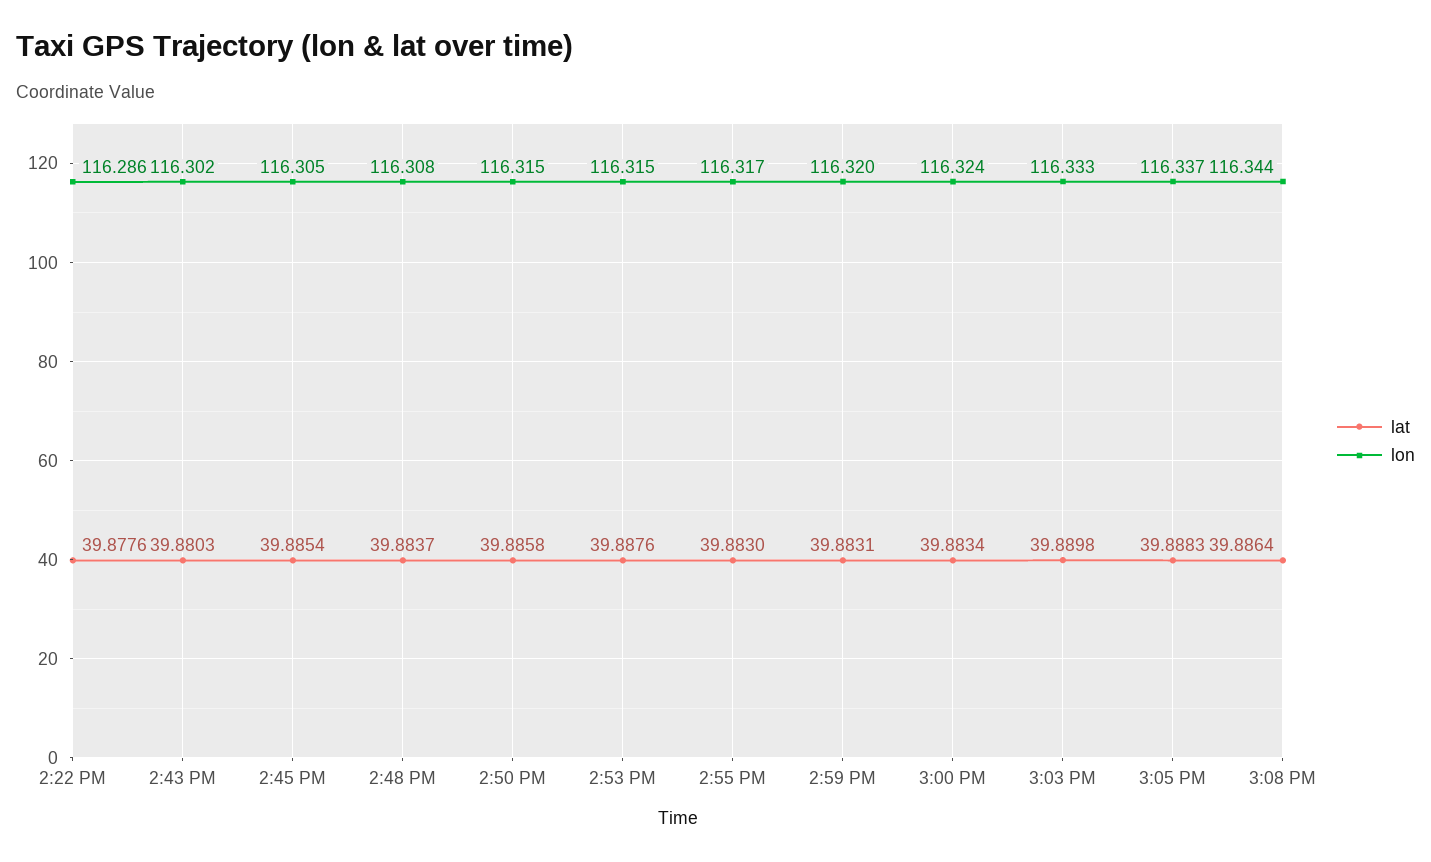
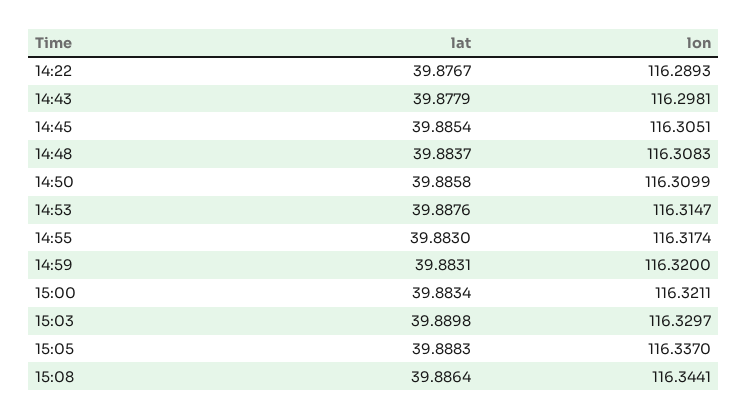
lat, 2:22 PM: 39.8776 -> 39.8767
lon, 2:22 PM: 116.286 -> 116.2893
lat, 2:43 PM: 39.8803 -> 39.8779
lon, 2:43 PM: 116.302 -> 116.2981
lon, 2:50 PM: 116.315 -> 116.3099
lon, 3:00 PM: 116.324 -> 116.3211
lon, 3:03 PM: 116.333 -> 116.3297

